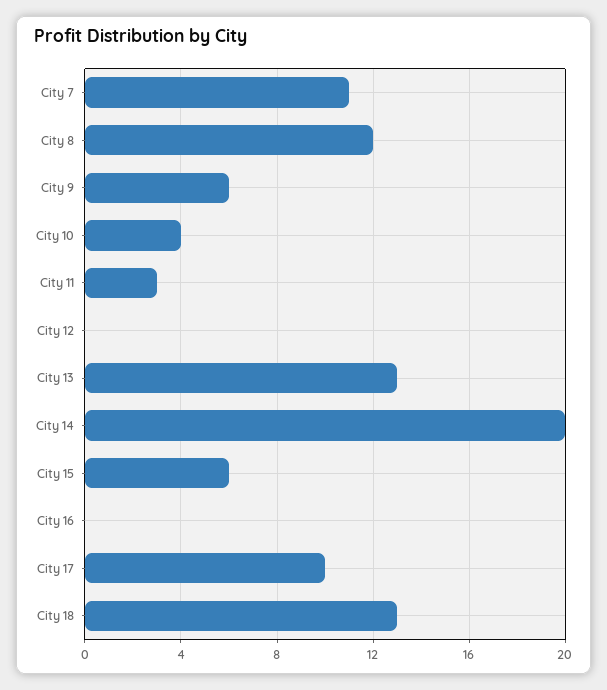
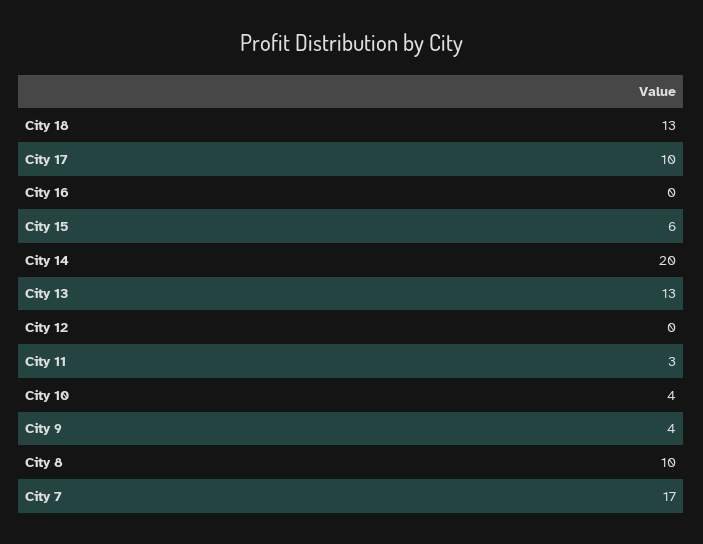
City 7: 11 -> 17
City 8: 12 -> 10
City 9: 6 -> 4

